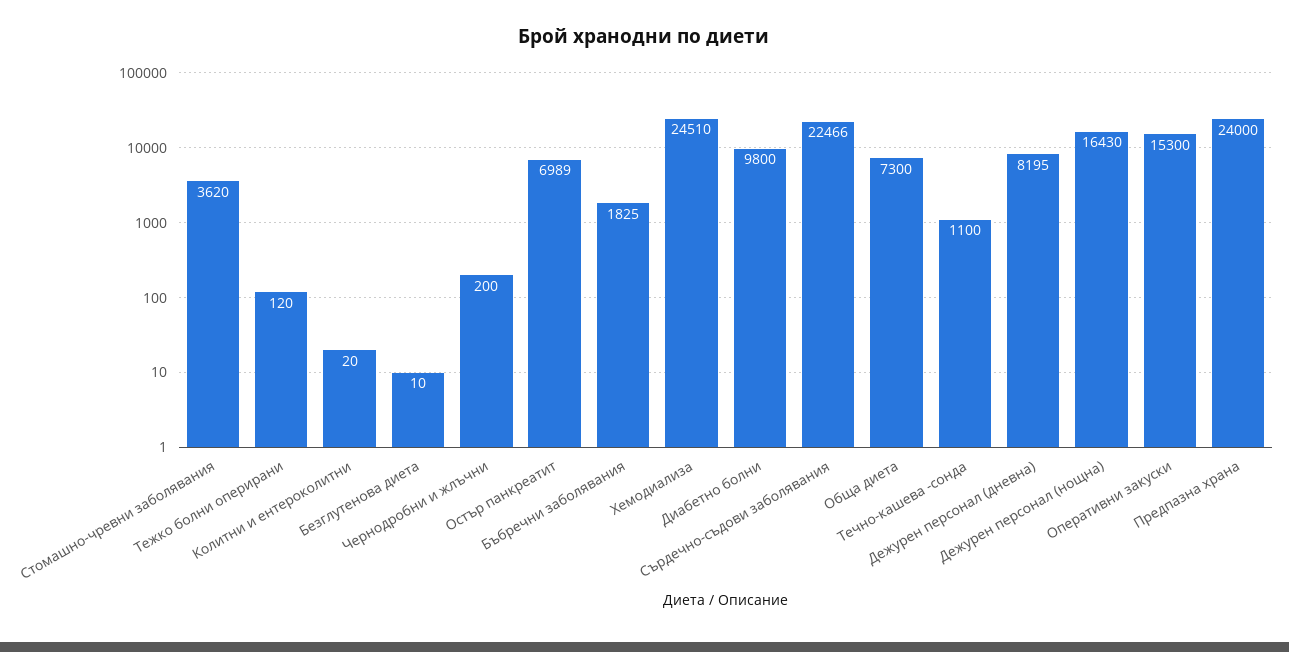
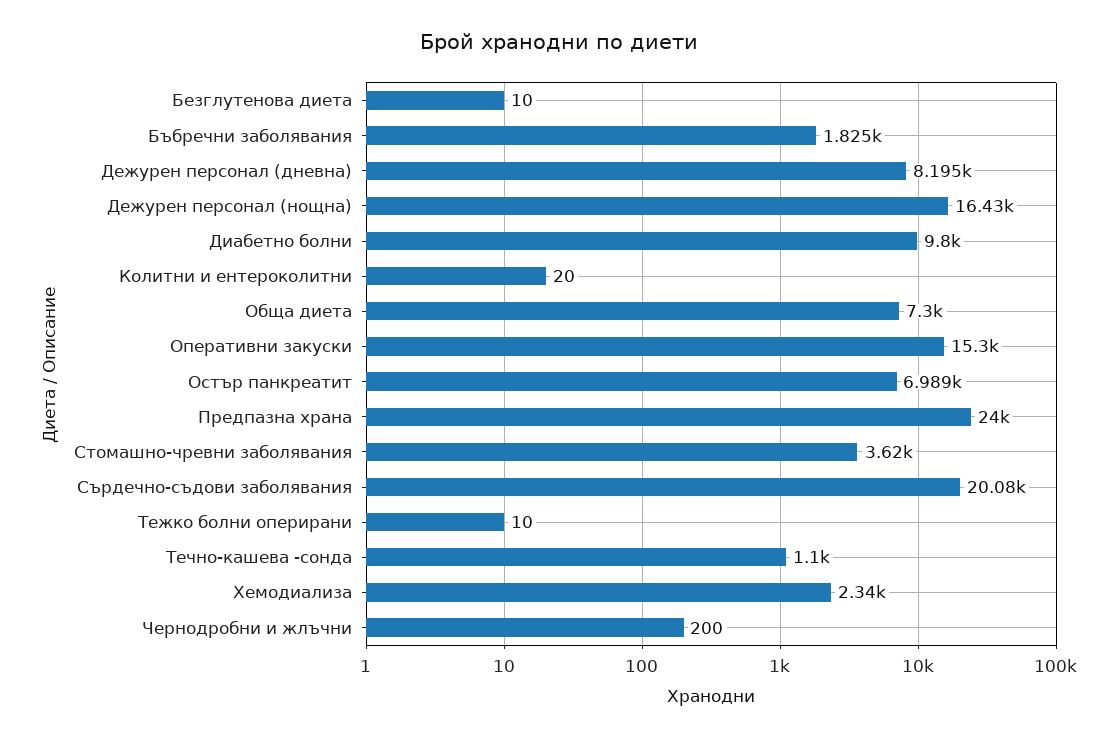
Тежко болни оперирани: 120 -> 10
Хемодиализа: 24510 -> 2340
Сърдечно-съдови заболявания: 22466 -> 20080

